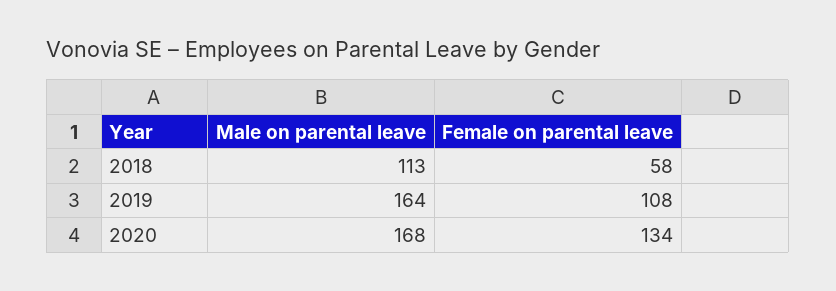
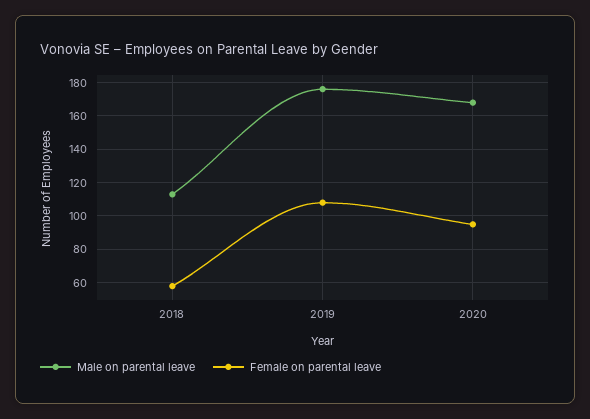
Male on parental leave, 2019: 164 -> 175
Female on parental leave, 2020: 134 -> 95

